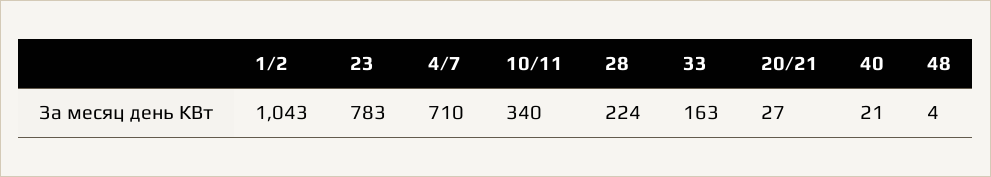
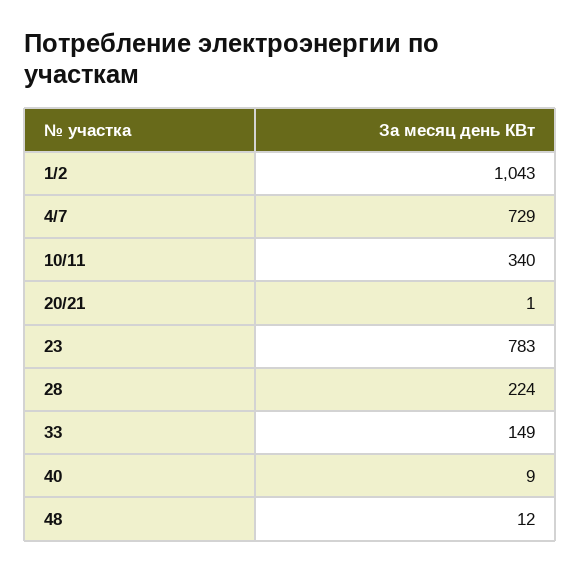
4/7: 710 -> 729
33: 163 -> 149
20/21: 27 -> 1
40: 21 -> 9
48: 4 -> 12

